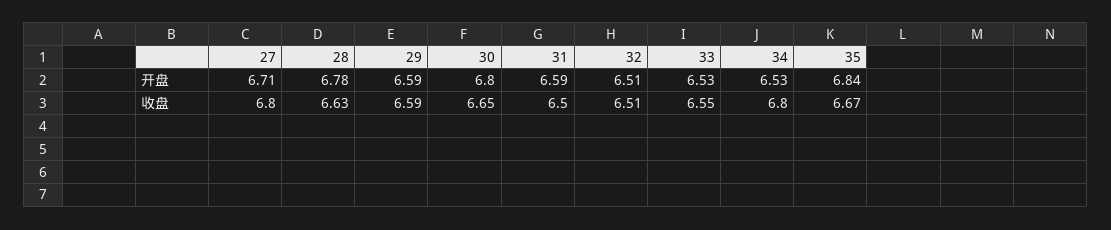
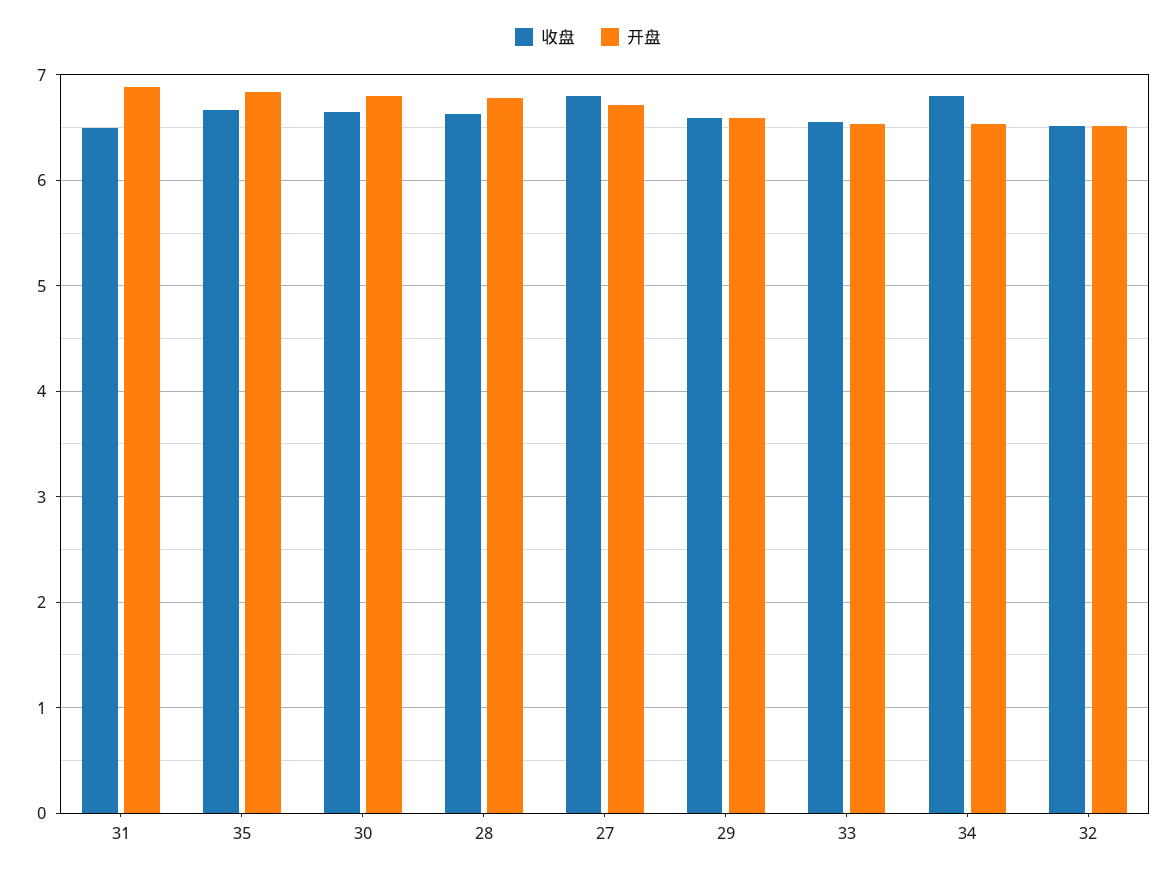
开盘, 31: 6.59 -> 6.9

